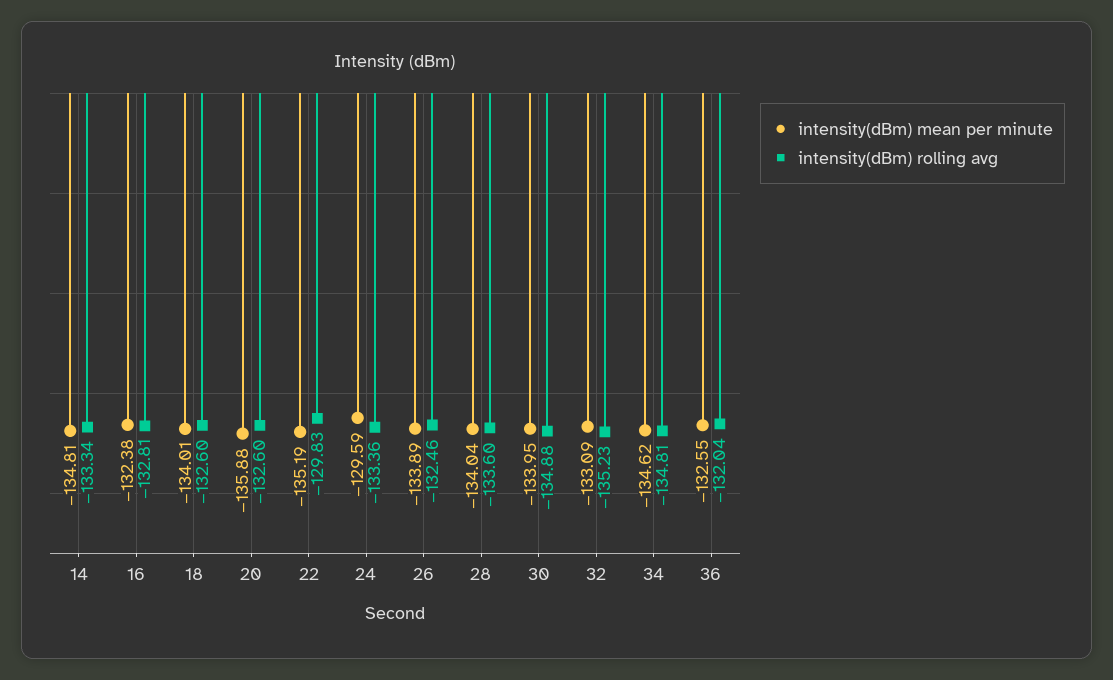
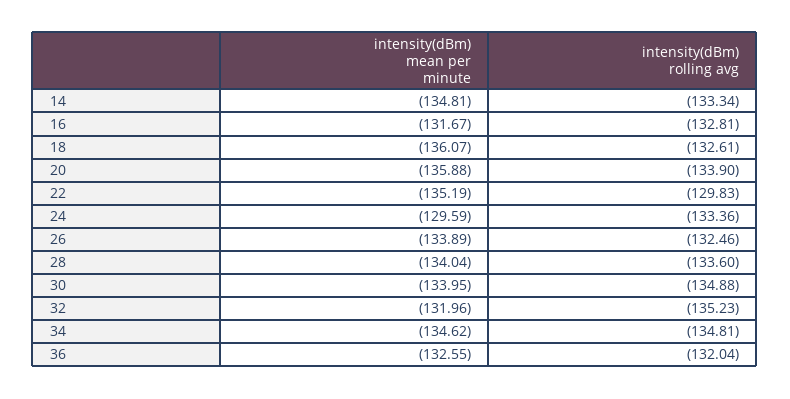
intensity(dBm) mean per minute, 16: -132.38 -> -131.67
intensity(dBm) mean per minute, 18: -134.01 -> -136.07
intensity(dBm) rolling avg, 18: -132.6 -> -132.61
intensity(dBm) rolling avg, 20: -132.6 -> -133.9
intensity(dBm) mean per minute, 32: -133.09 -> -131.96

